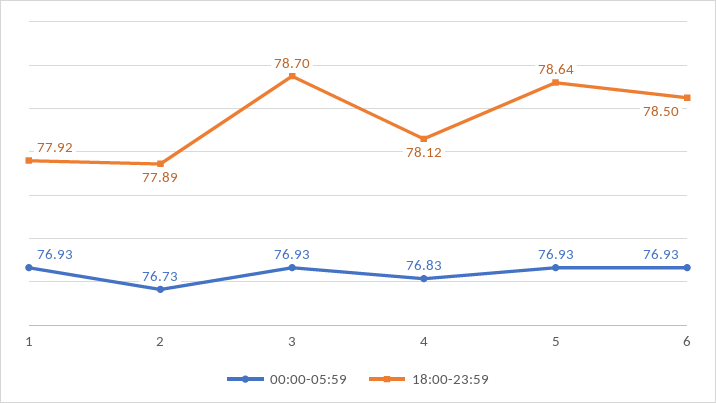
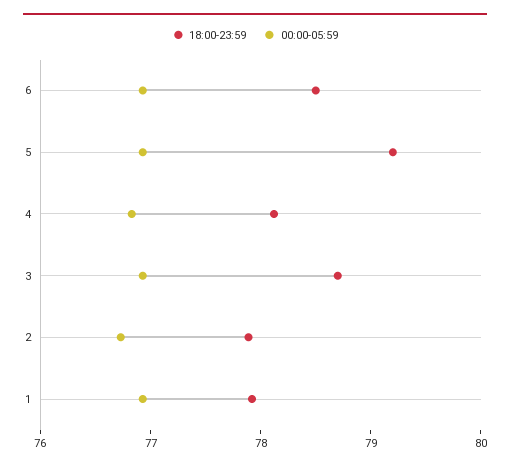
18:00-23:59, 5: 78.64 -> 79.2

